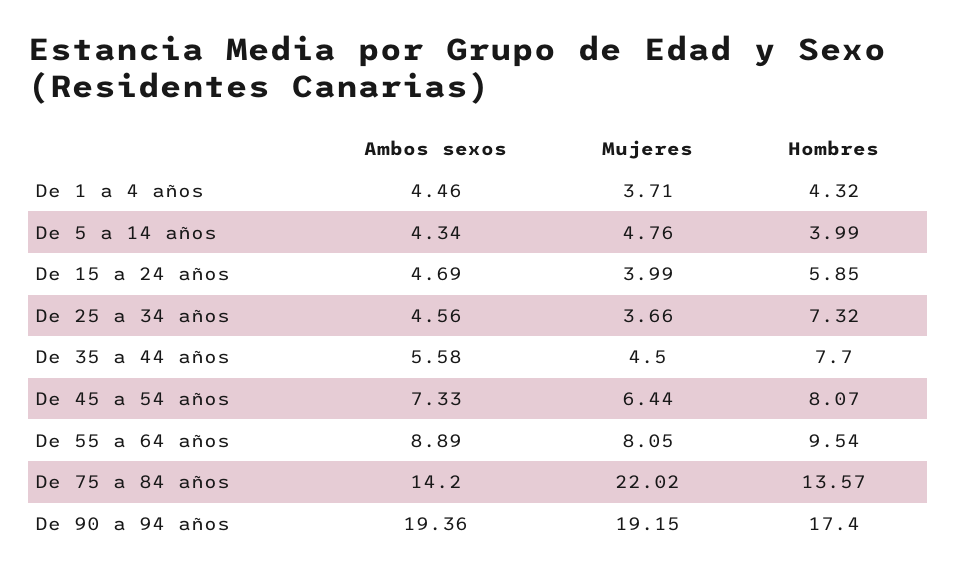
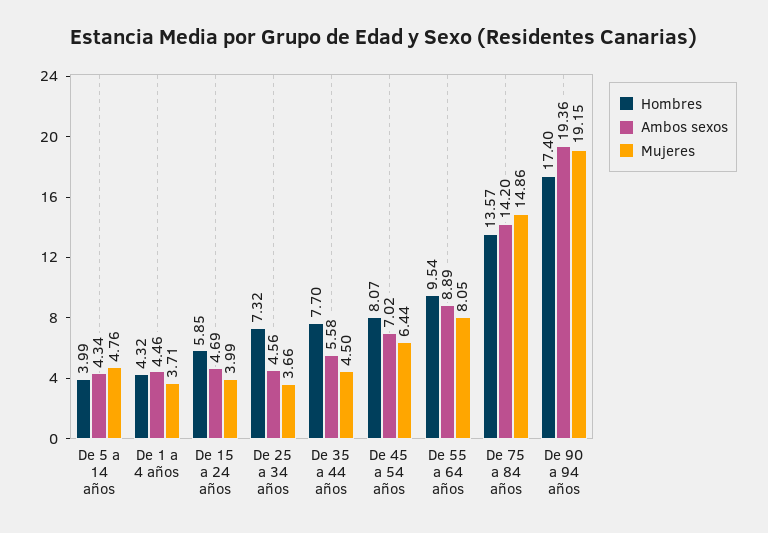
Ambos sexos, De 45 a 54 años: 7.33 -> 7.02
Mujeres, De 75 a 84 años: 22.02 -> 14.86

